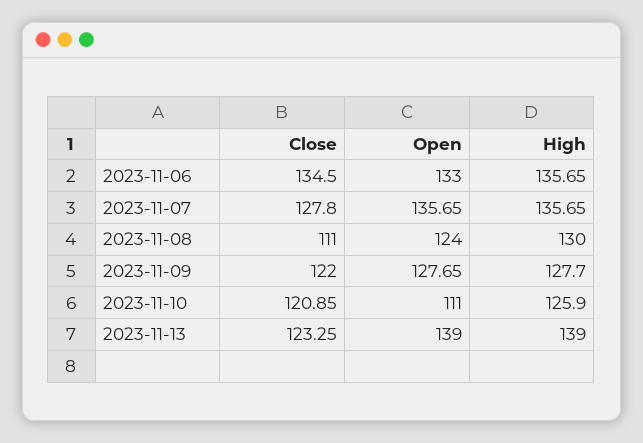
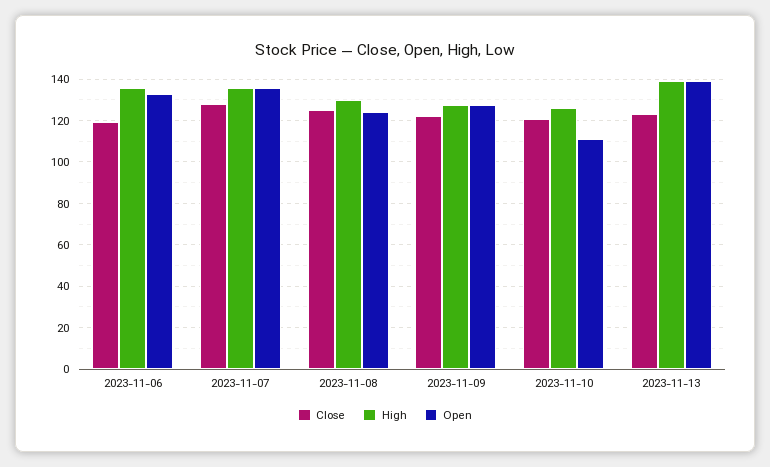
Close, 2023-11-06: 134.5 -> 120
Close, 2023-11-08: 111 -> 125

